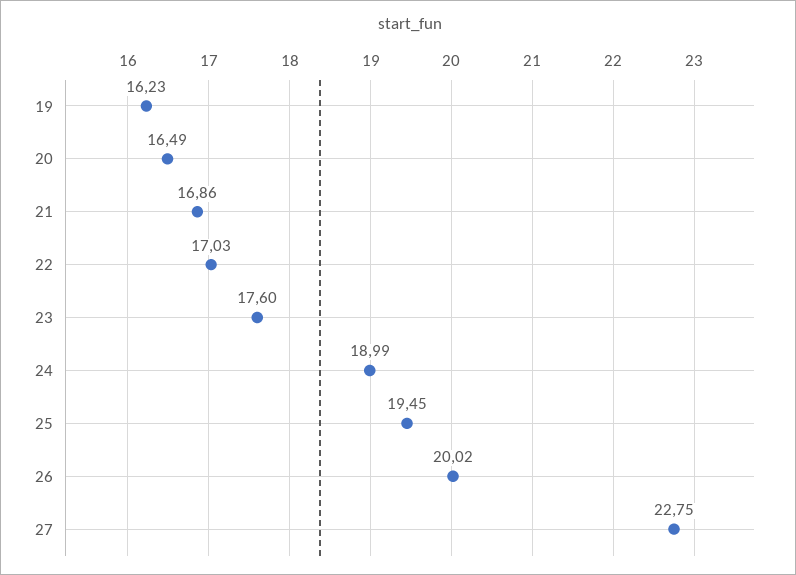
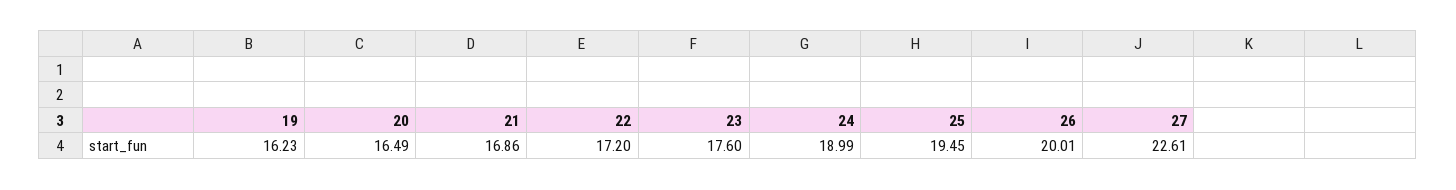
22: 17.03 -> 17.2
26: 20.02 -> 20.01
27: 22.75 -> 22.61

